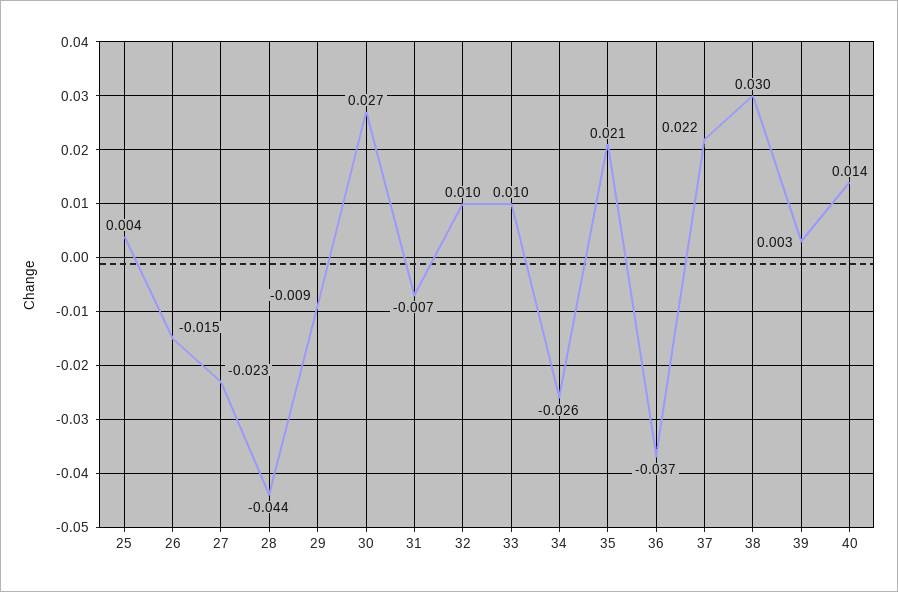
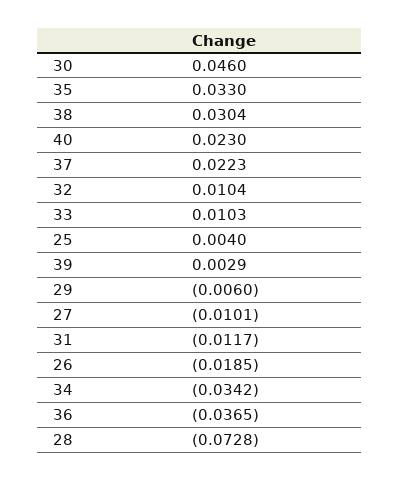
26: -0.015 -> -0.0185
27: -0.023 -> -0.0101
28: -0.044 -> -0.0728
29: -0.009 -> -0.006
30: 0.027 -> 0.046
31: -0.007 -> -0.0117
34: -0.026 -> -0.0342
35: 0.021 -> 0.033
40: 0.014 -> 0.023

